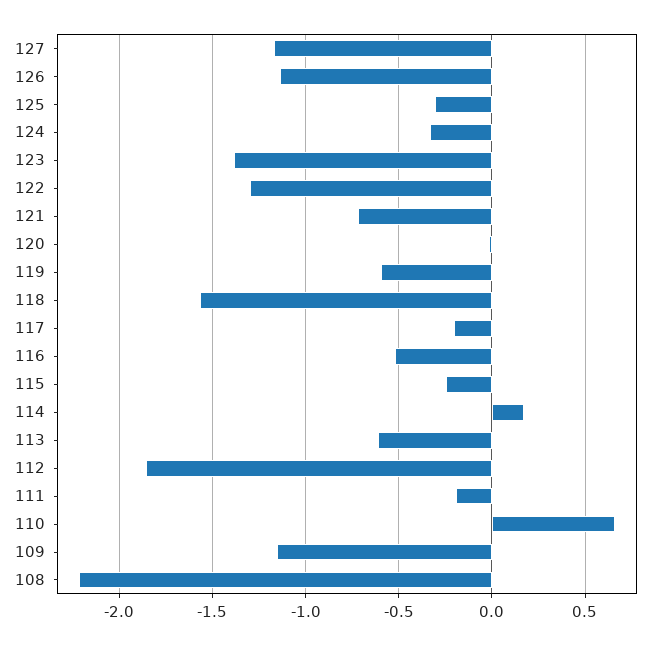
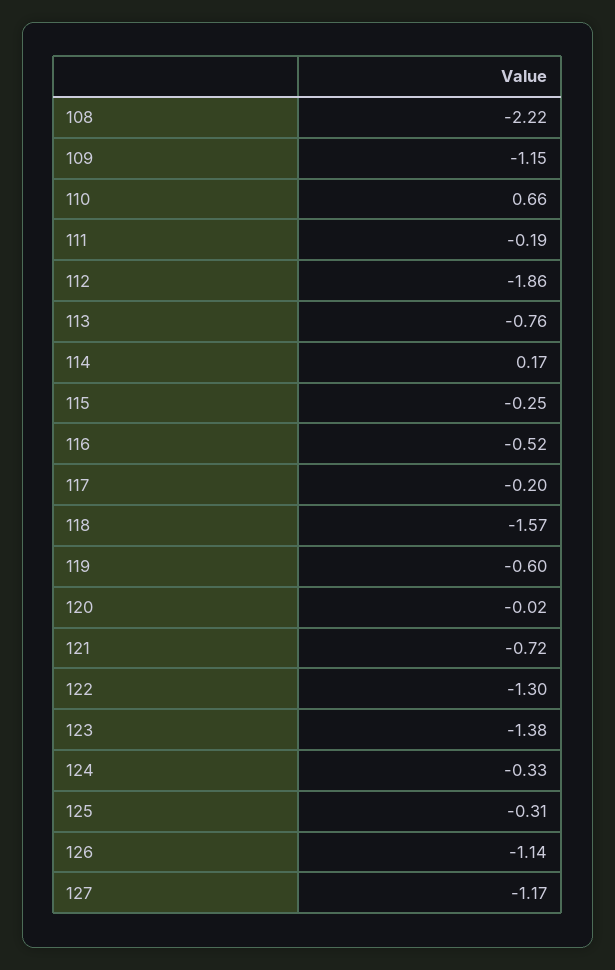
113: -0.6 -> -0.76

